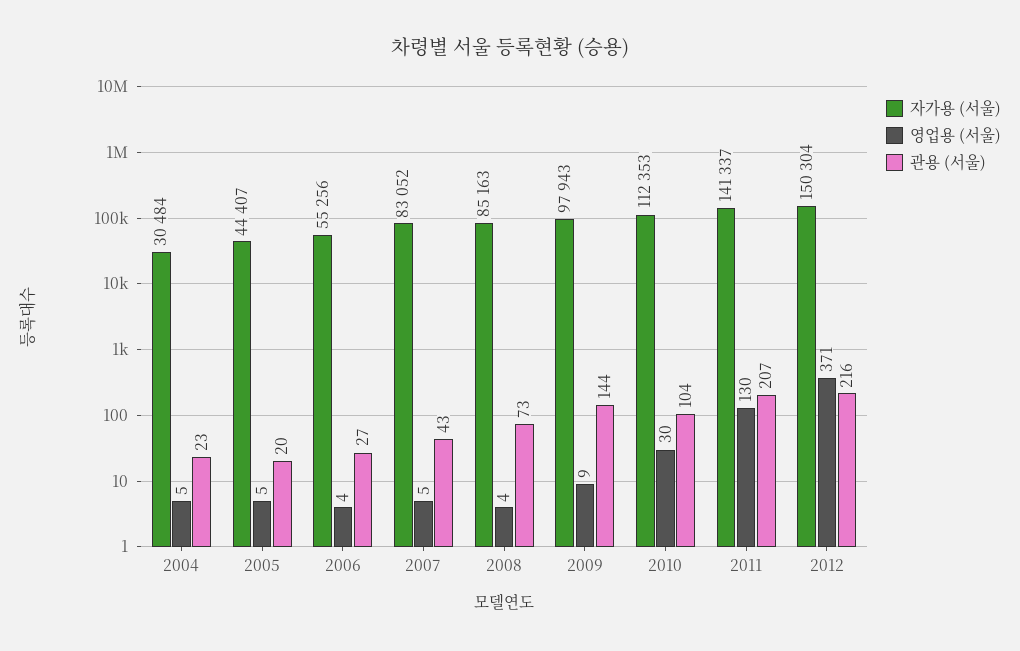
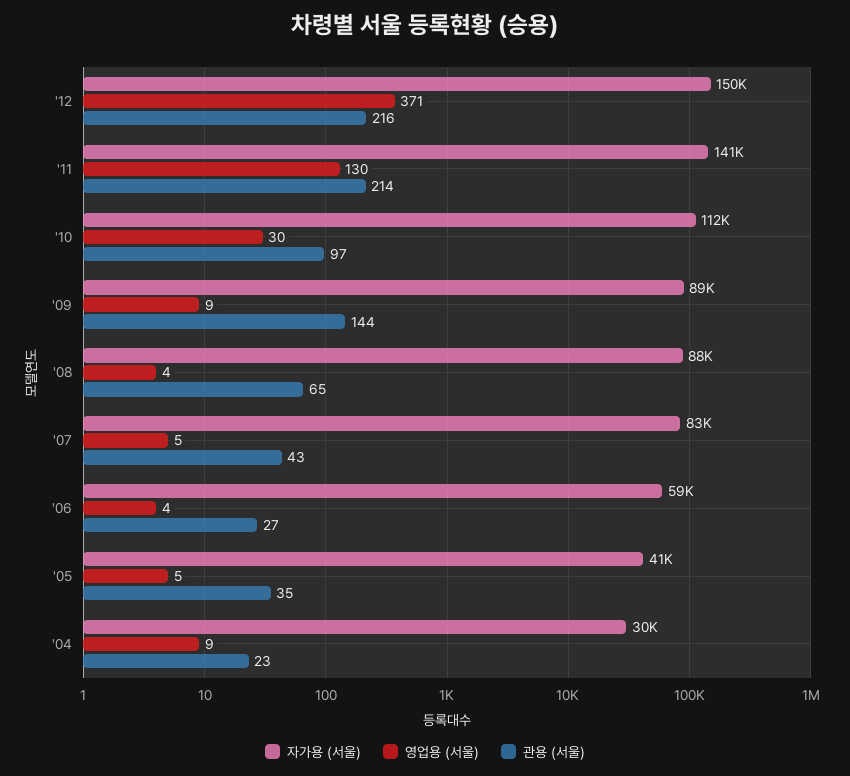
영업용 (서울), 2004: 5 -> 9
자가용 (서울), 2005: 44407 -> 41000
관용 (서울), 2005: 20 -> 35
자가용 (서울), 2006: 55256 -> 59000
자가용 (서울), 2008: 85163 -> 88000
관용 (서울), 2008: 73 -> 65
자가용 (서울), 2009: 97943 -> 89000
관용 (서울), 2010: 104 -> 97
관용 (서울), 2011: 207 -> 214

